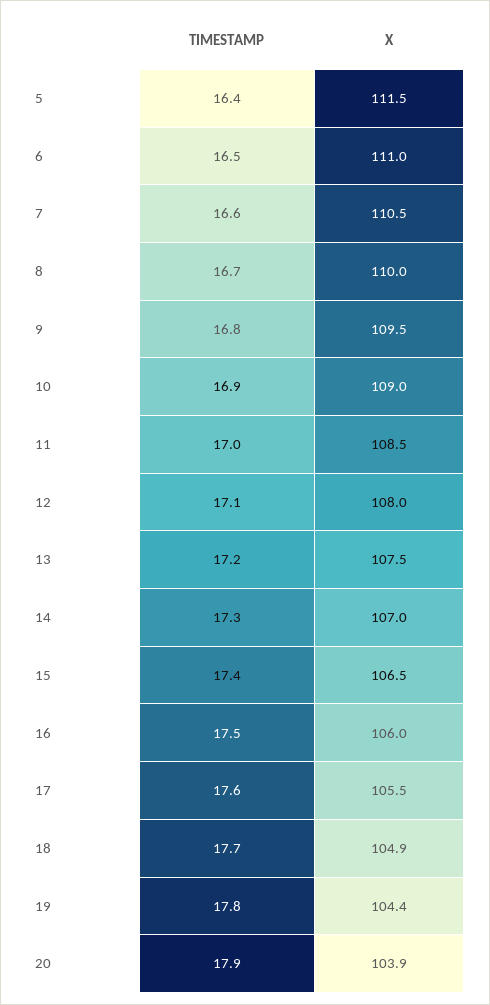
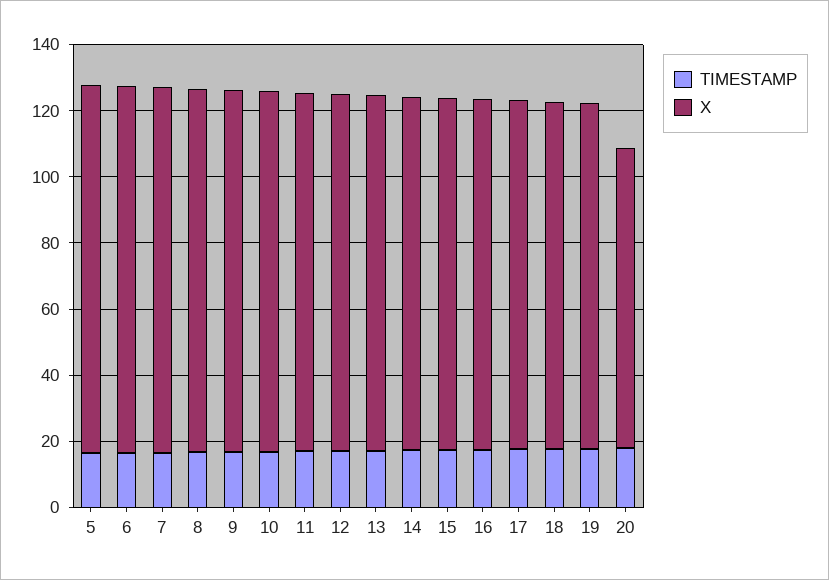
X, 20: 103.9 -> 90

